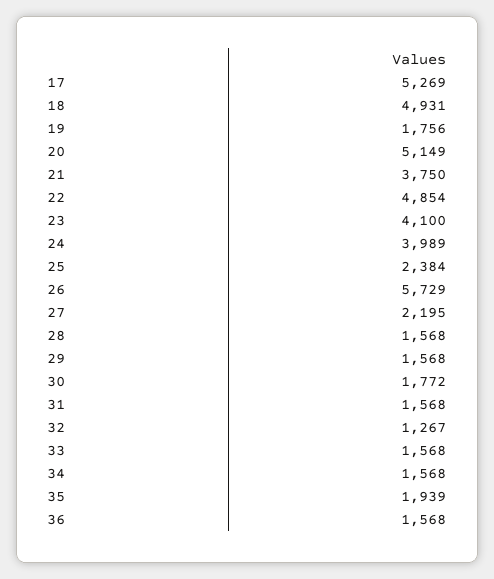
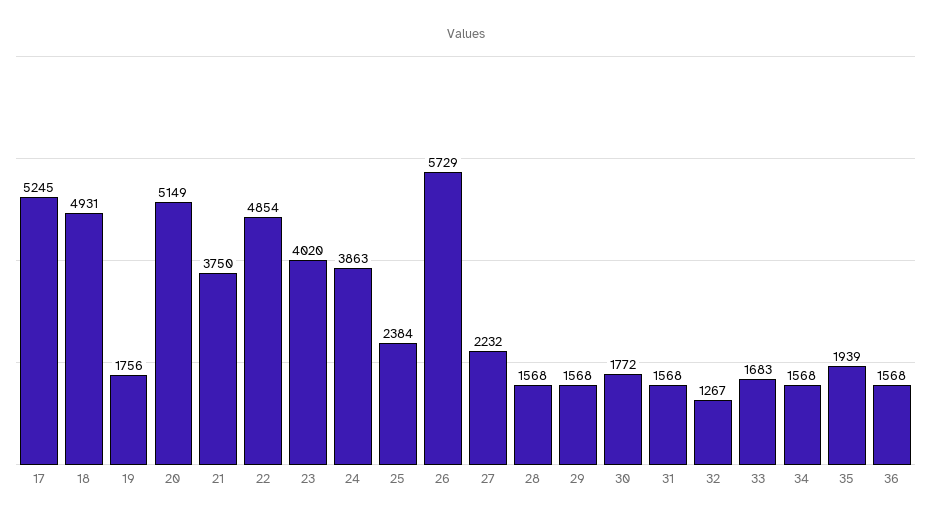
17: 5269 -> 5245
23: 4100 -> 4020
24: 3989 -> 3863
27: 2195 -> 2232
33: 1568 -> 1683

